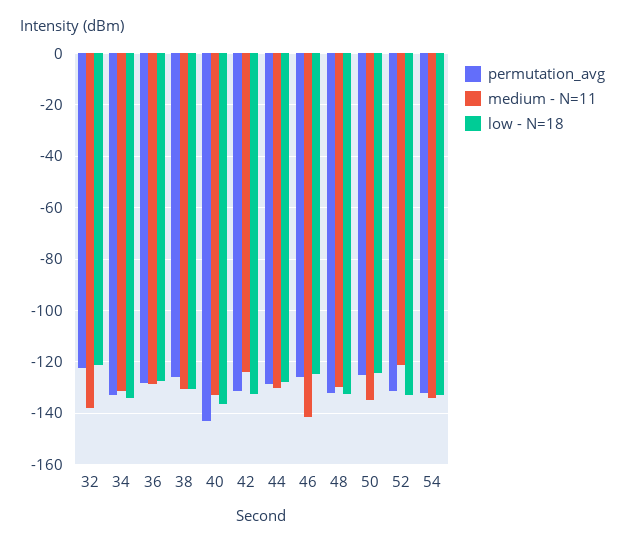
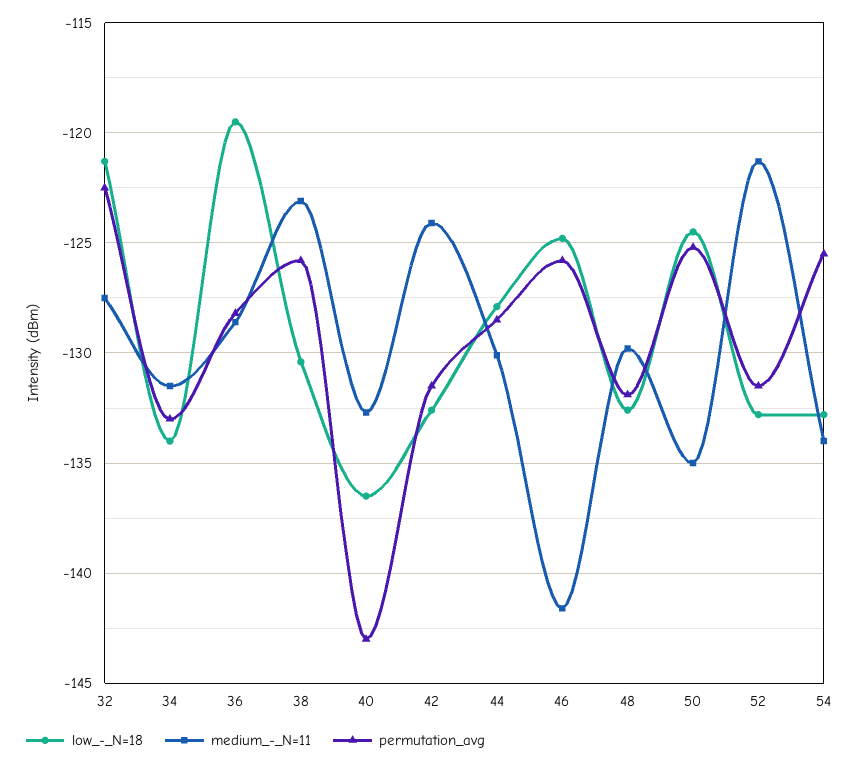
medium - N=11, 32: -137.5 -> -127.5
low - N=18, 36: -127.5 -> -119.5
medium - N=11, 38: -130 -> -123
permutation_avg, 54: -132.5 -> -125.5

